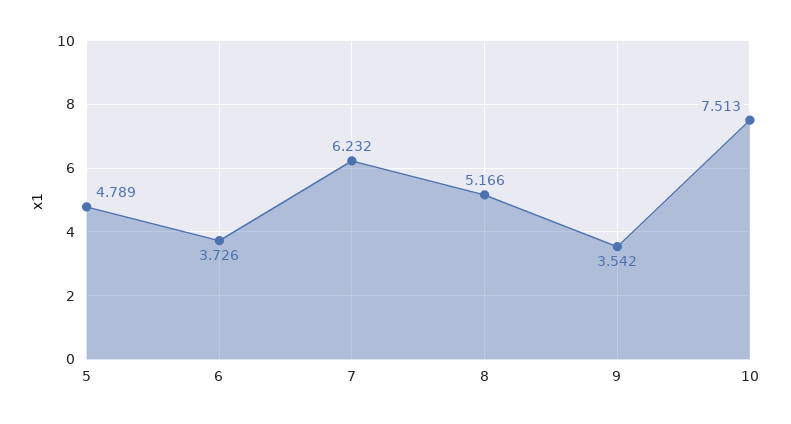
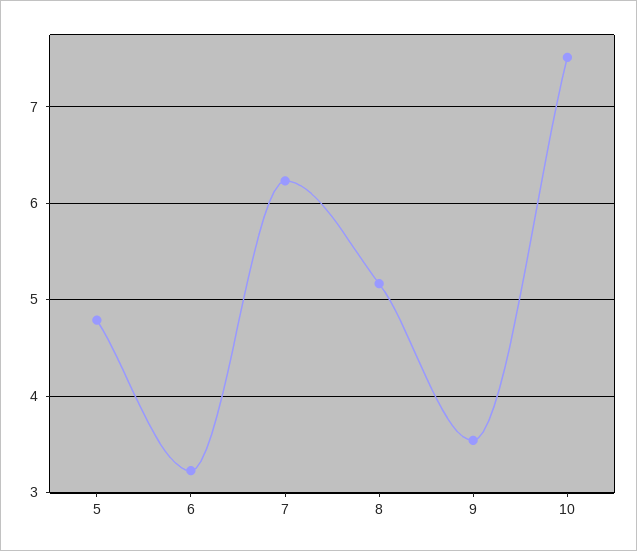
6: 3.726 -> 3.2

